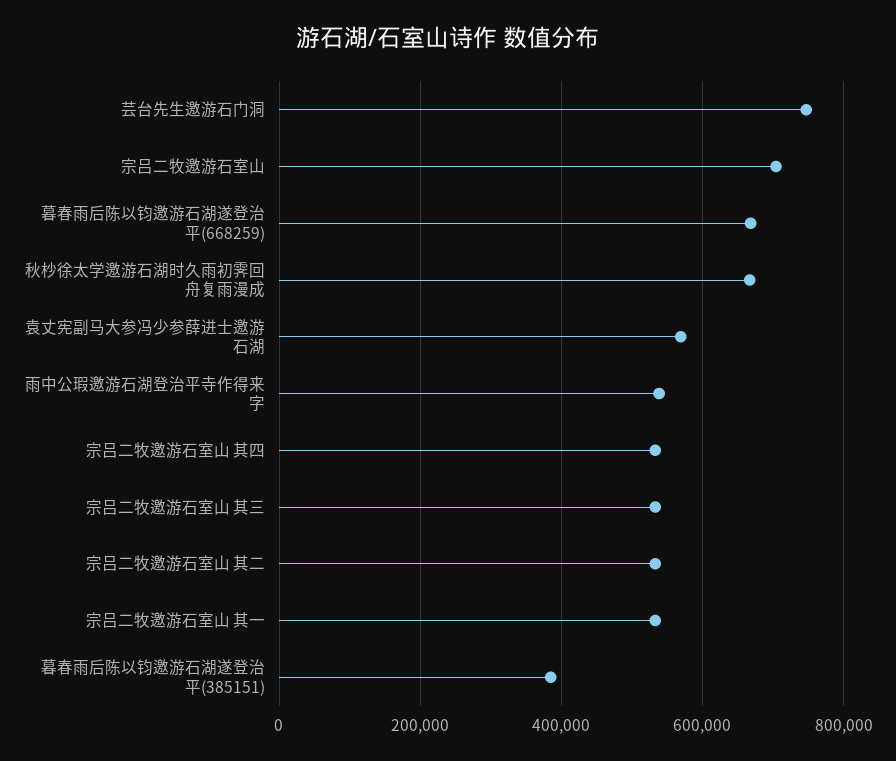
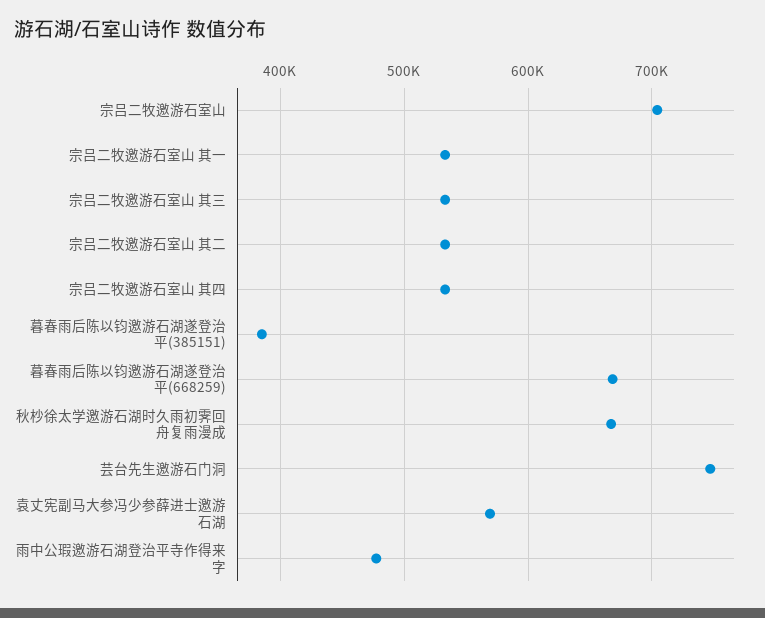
雨中公瑕邀游石湖登治平寺作得来字: 540000 -> 480000

